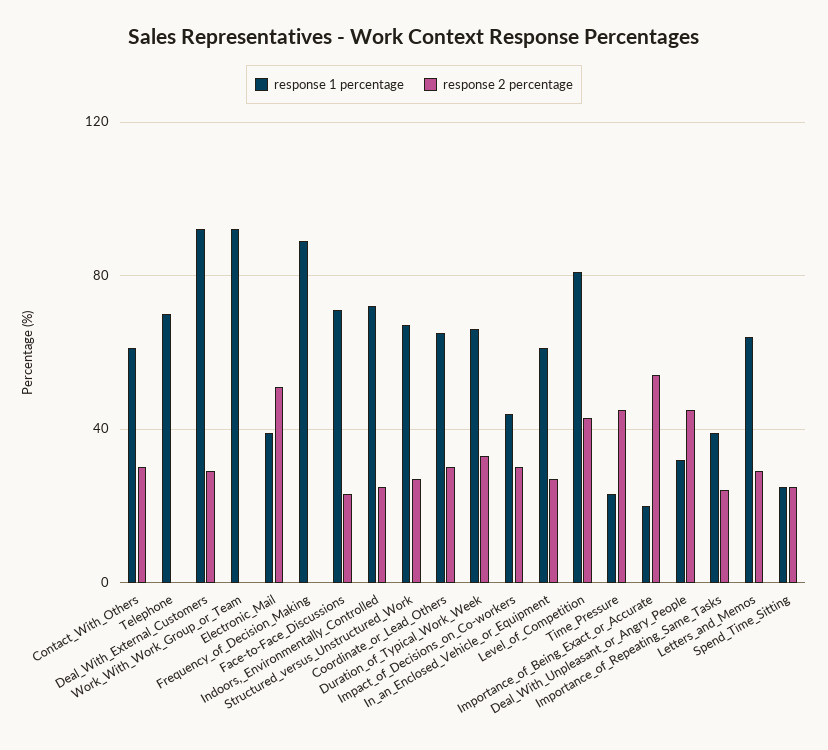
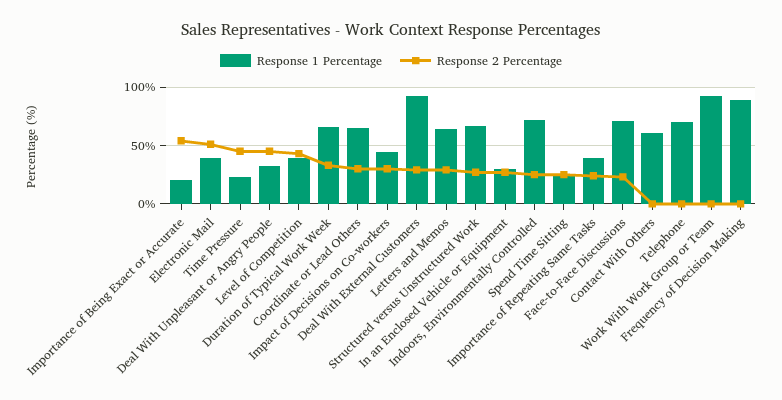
response 2 percentage, Contact_With_Others: 30 -> 0
response 1 percentage, In_an_Enclosed_Vehicle_or_Equipment: 60 -> 30
response 1 percentage, Level_of_Competition: 80 -> 40

